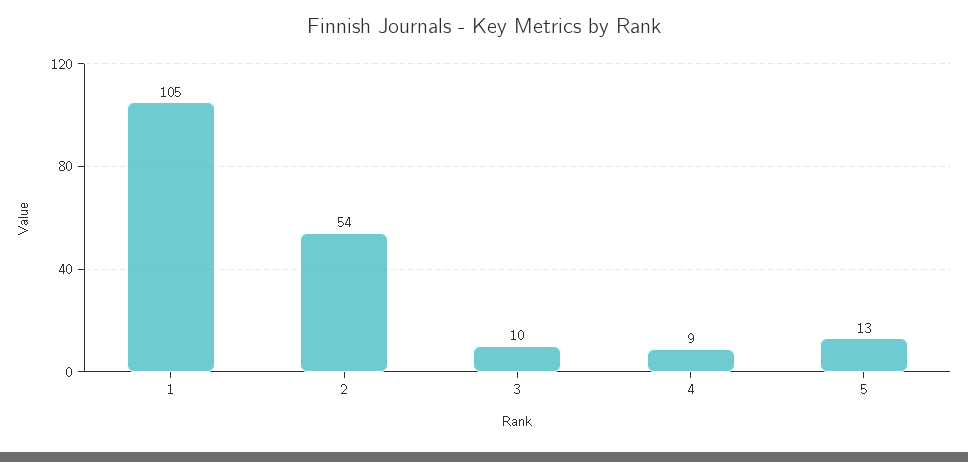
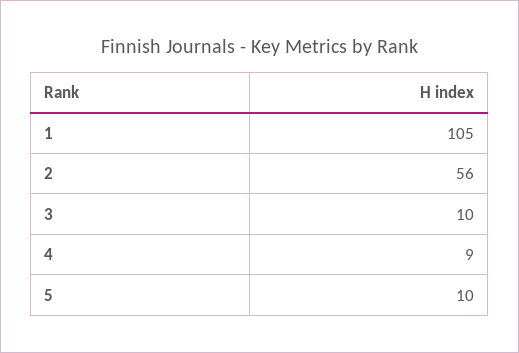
2: 54 -> 56
5: 13 -> 10

